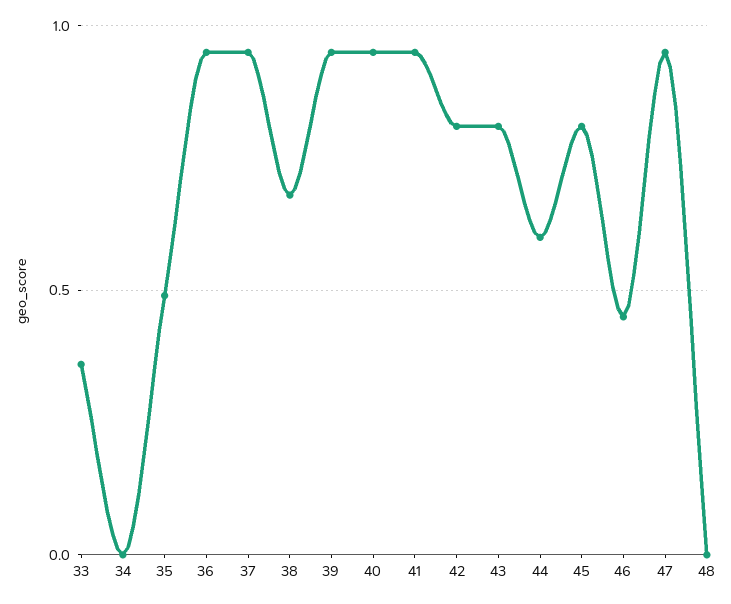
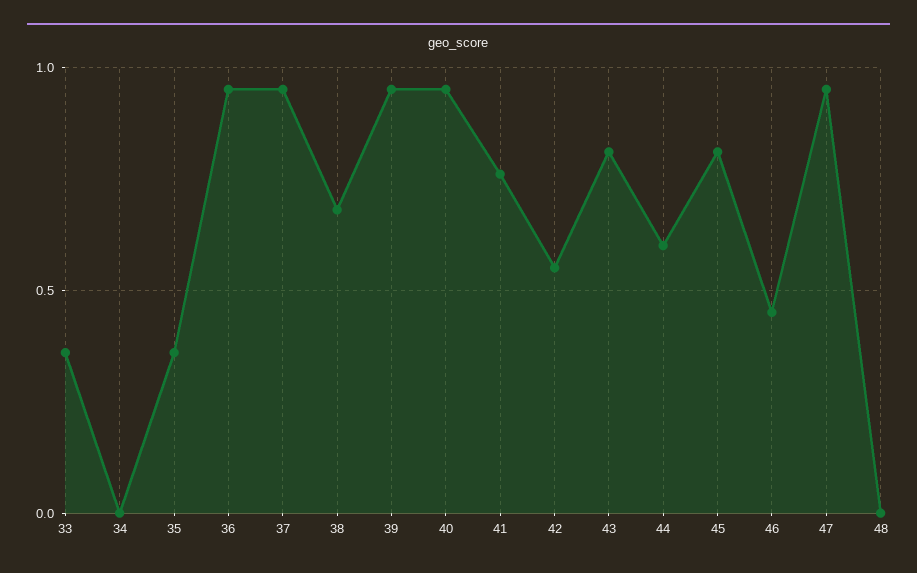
35: 0.5 -> 0.35
41: 0.95 -> 0.75
42: 0.8 -> 0.55

